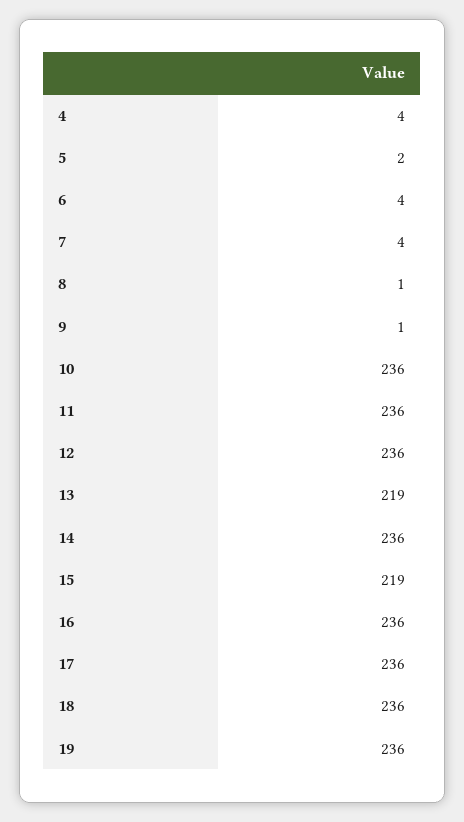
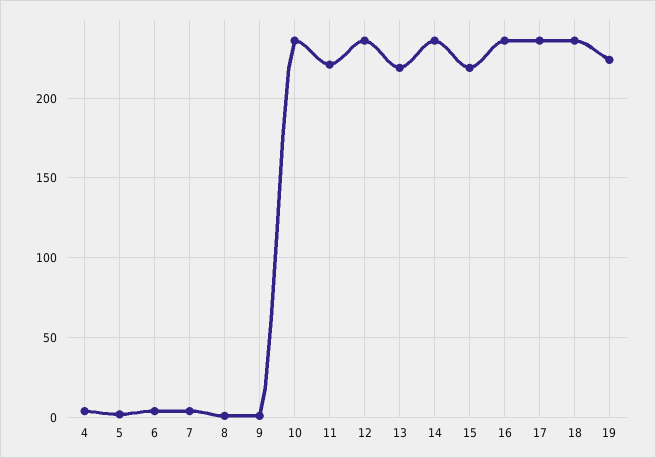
11: 236 -> 220
19: 236 -> 225

